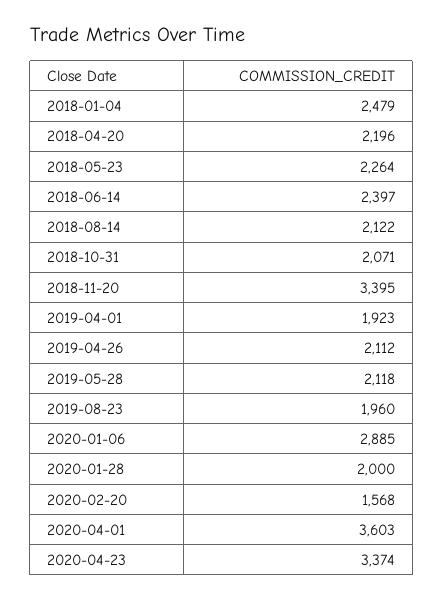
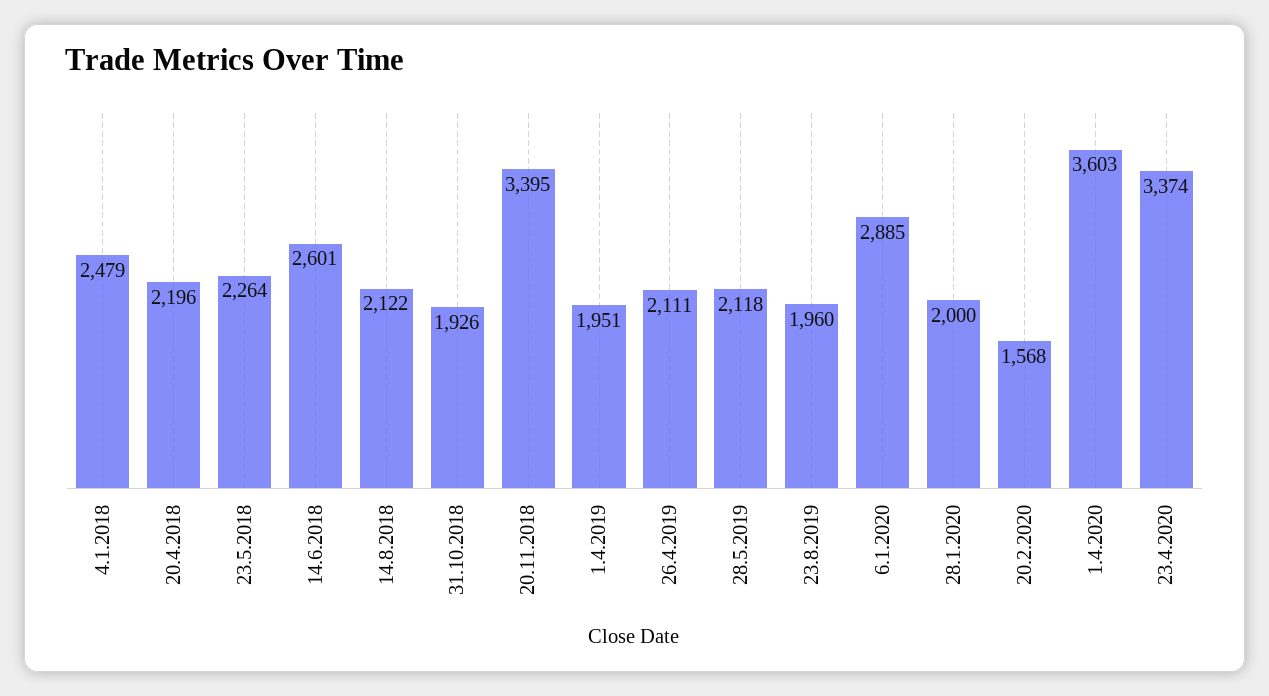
2018-06-14: 2397 -> 2601
2018-10-31: 2071 -> 1926
2019-04-01: 1923 -> 1951
2019-04-26: 2112 -> 2111

